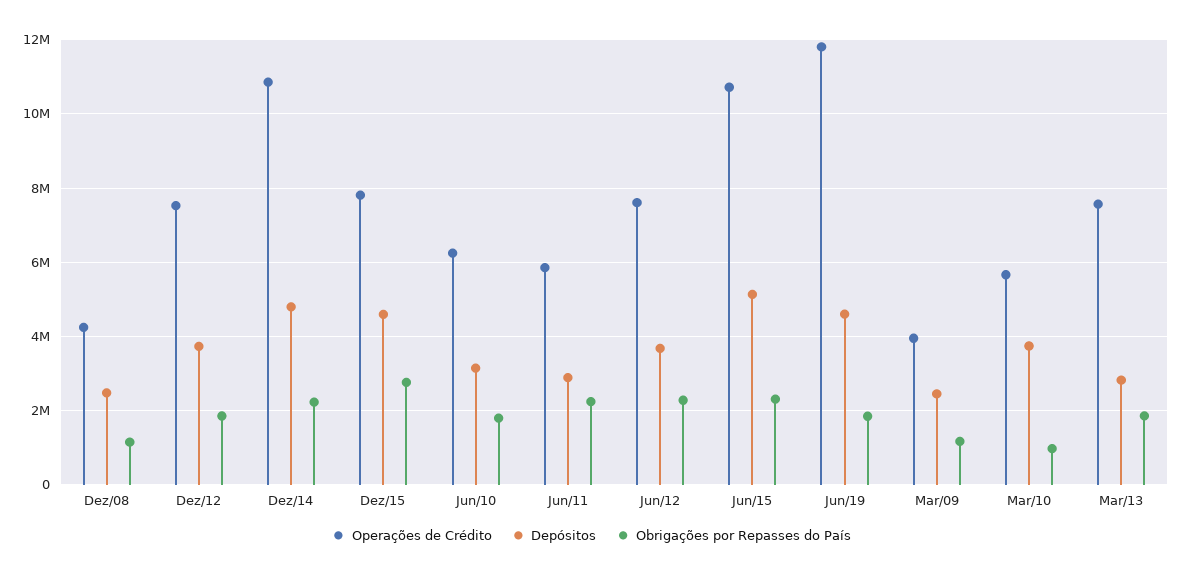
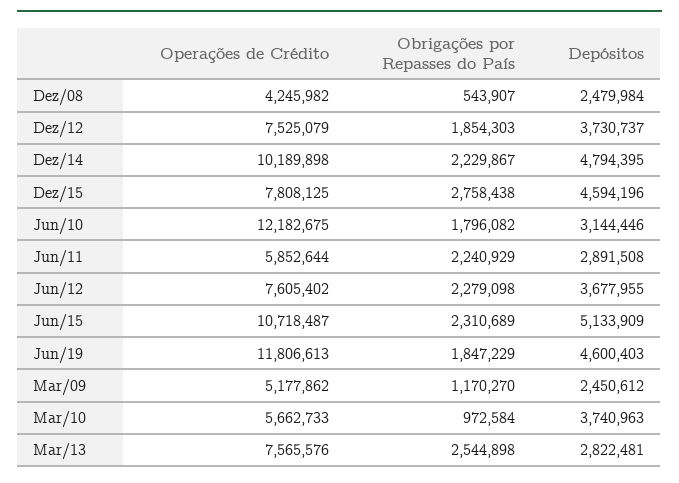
Obrigações por Repasses do País, Dez/08: 1200000 -> 543907
Operações de Crédito, Dez/14: 10800000 -> 10189898
Operações de Crédito, Jun/10: 6200000 -> 12182675
Operações de Crédito, Mar/09: 4000000 -> 5177862
Obrigações por Repasses do País, Mar/13: 1800000 -> 2544898

